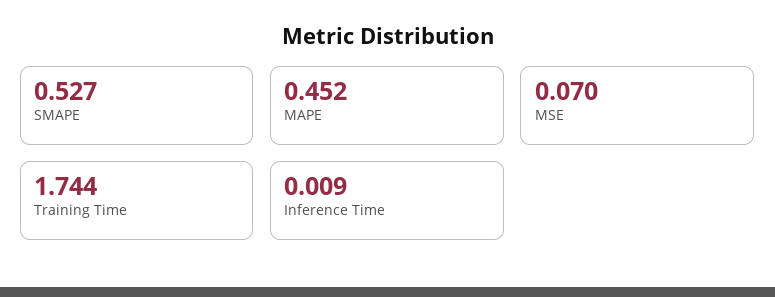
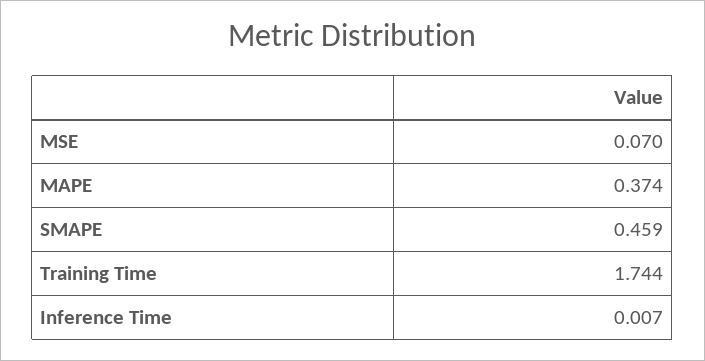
SMAPE: 0.527 -> 0.459
MAPE: 0.452 -> 0.374
Inference Time: 0.009 -> 0.007

